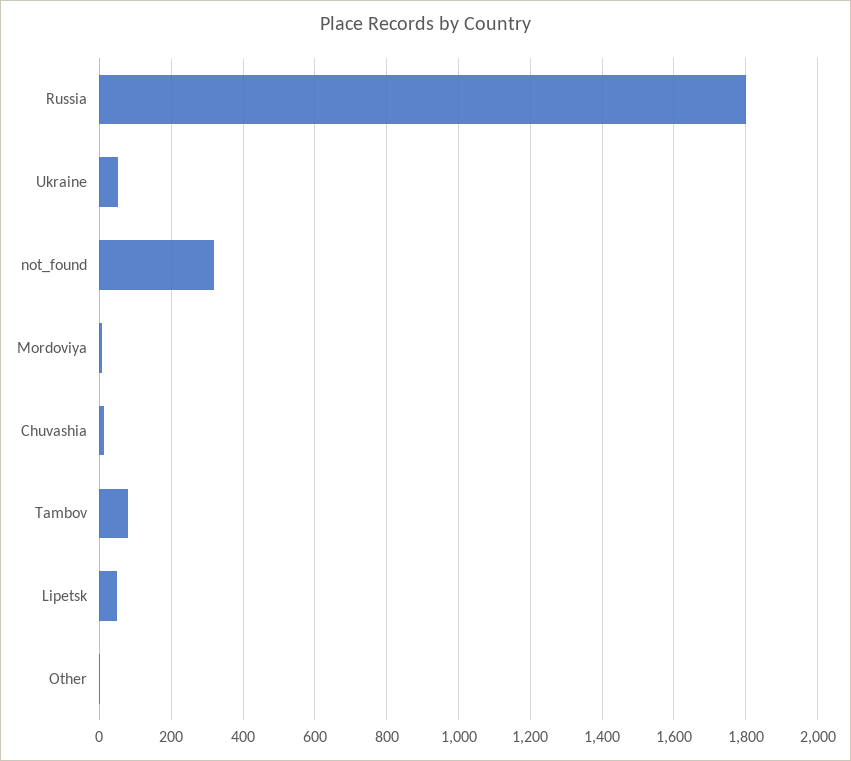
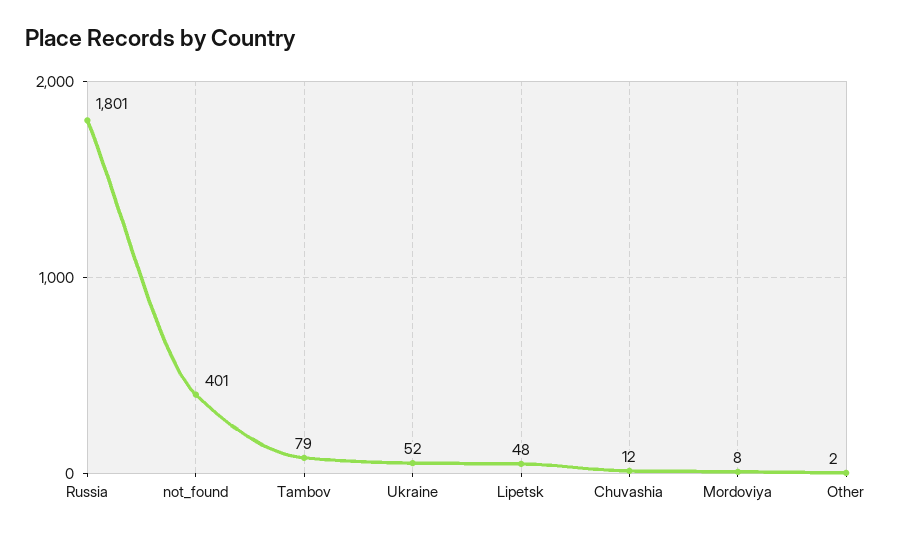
not_found: 320 -> 401

